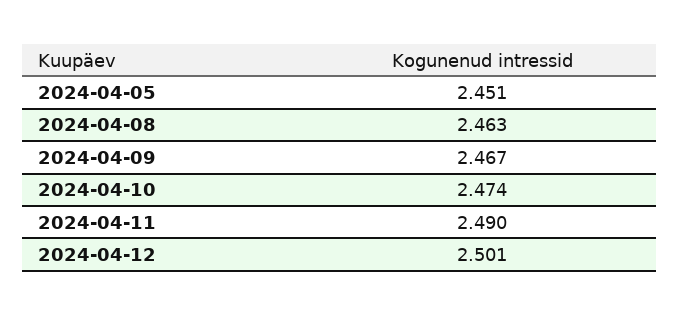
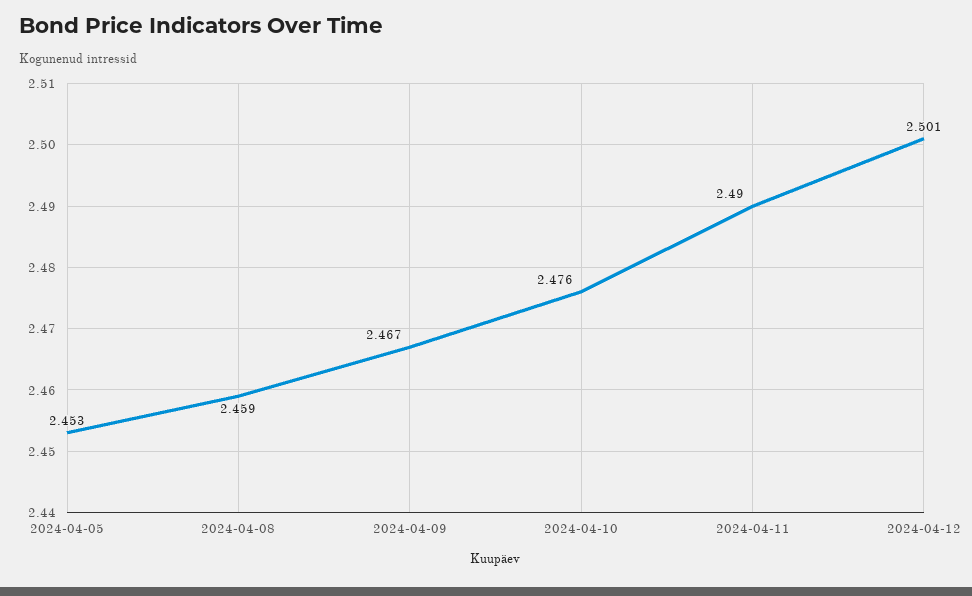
2024-04-05: 2.451 -> 2.453
2024-04-08: 2.463 -> 2.459
2024-04-10: 2.474 -> 2.476

